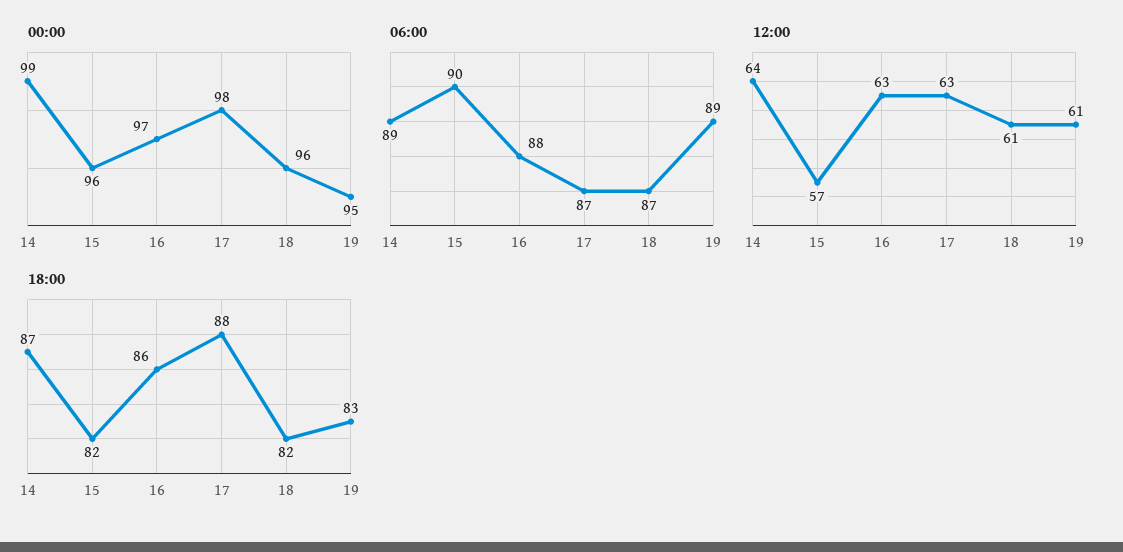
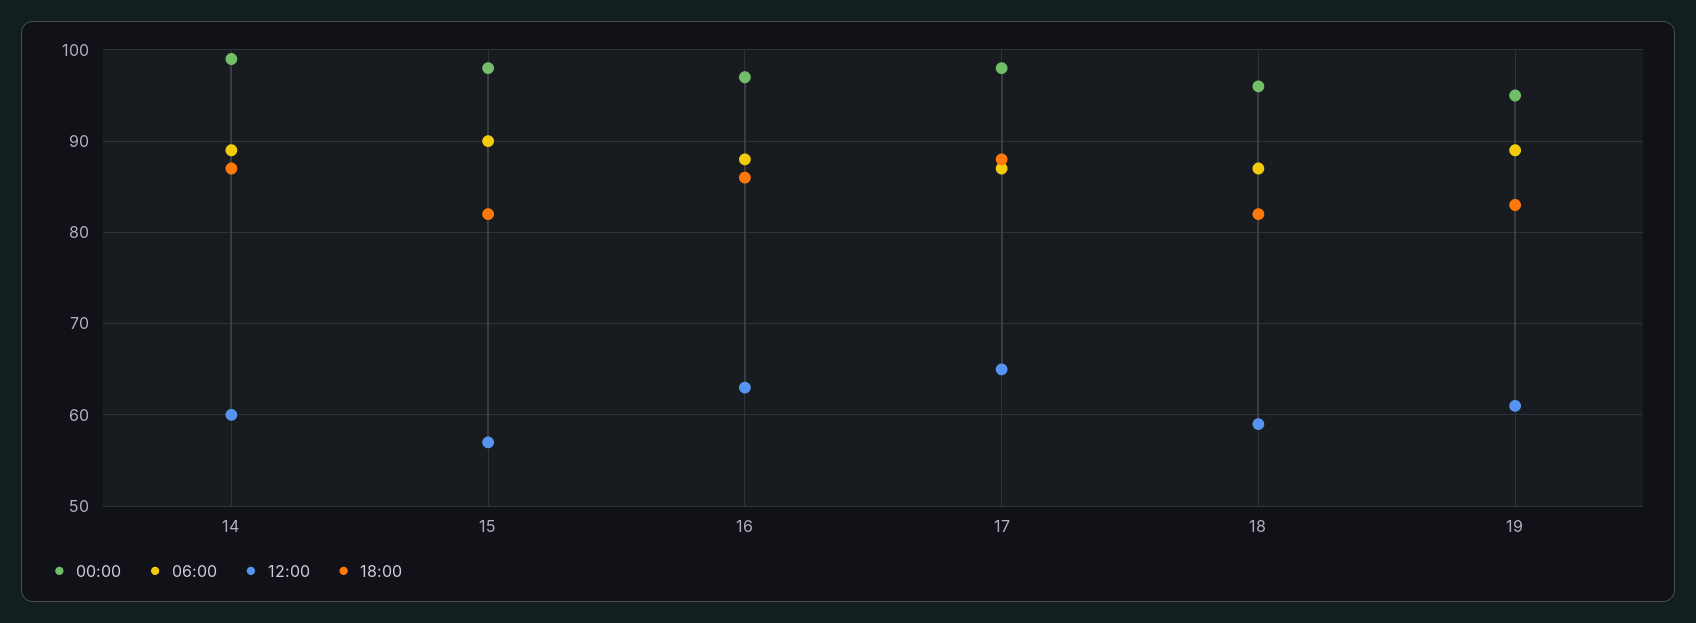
00:00, 15: 96 -> 98
12:00, 14: 64 -> 60
12:00, 17: 63 -> 65
12:00, 18: 61 -> 59

